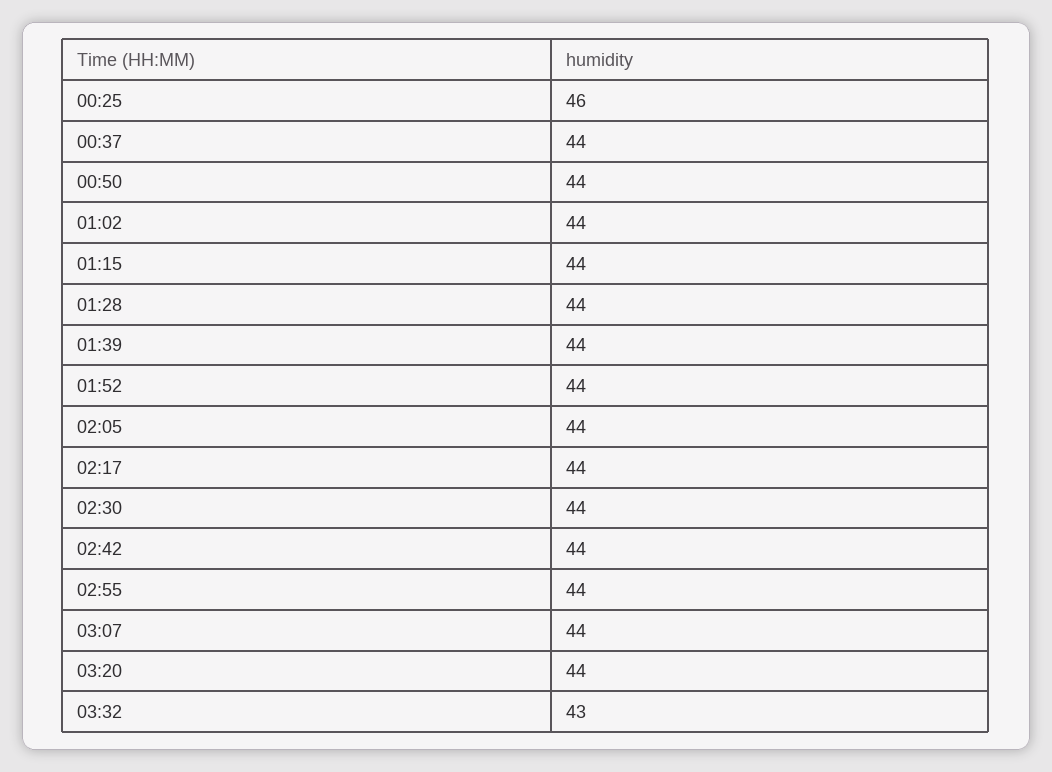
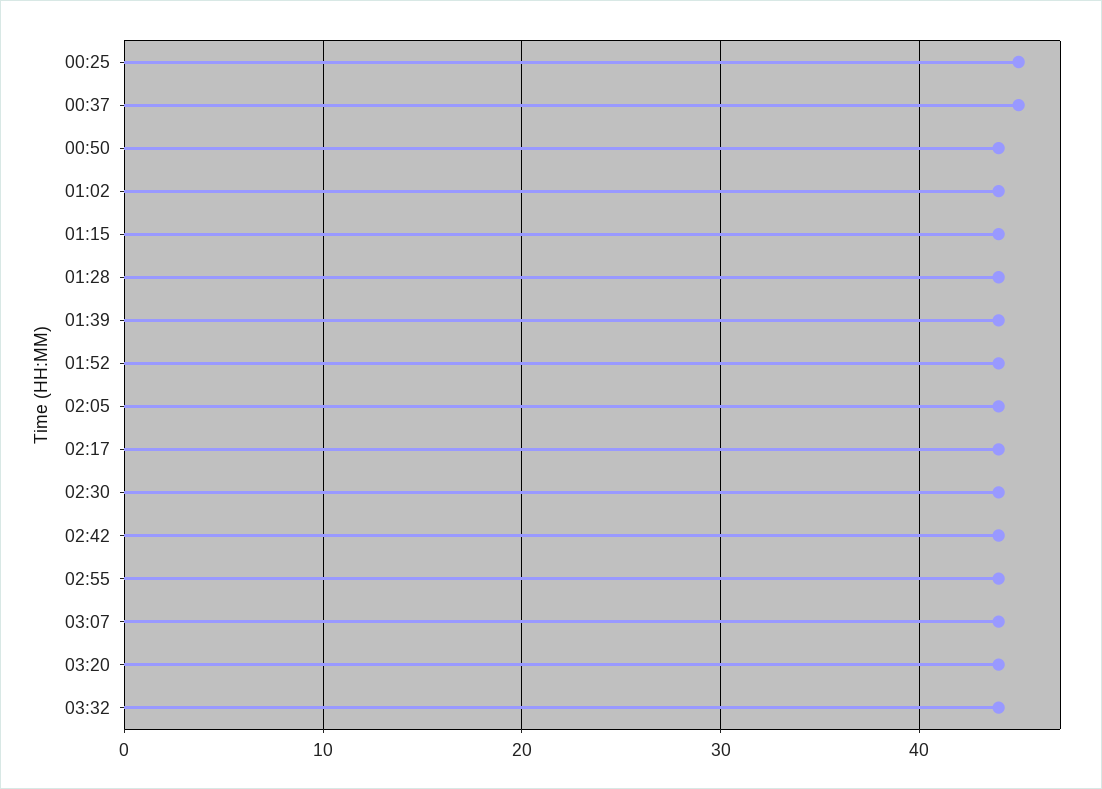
00:25: 46 -> 45
00:37: 44 -> 45
03:32: 43 -> 44

